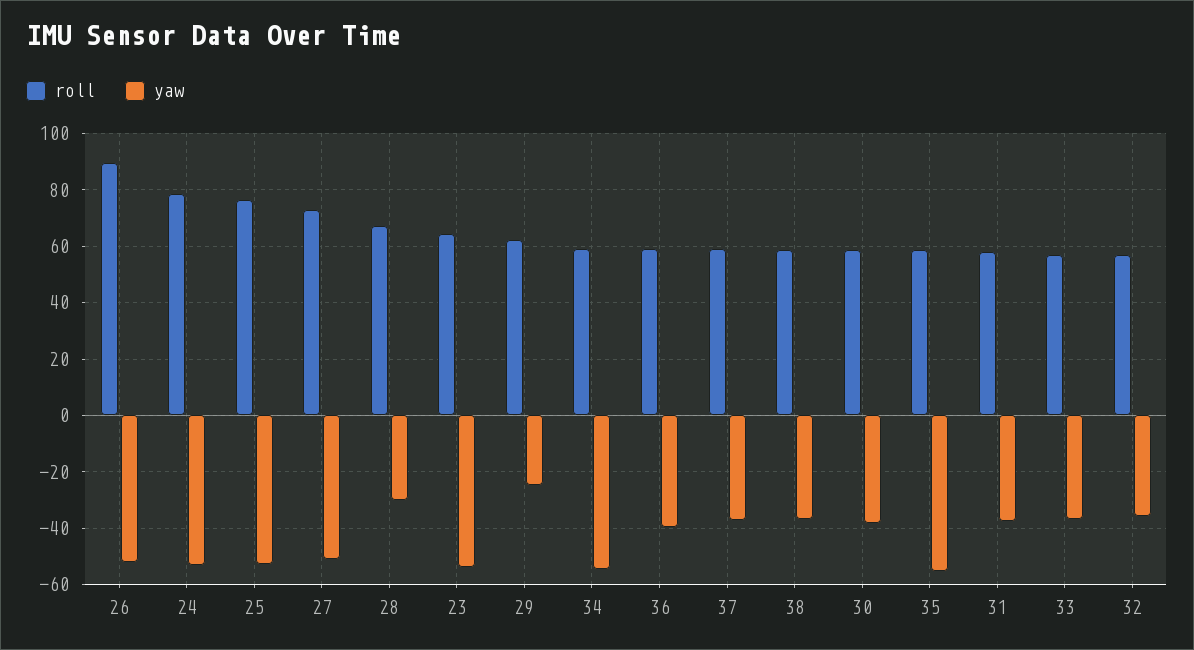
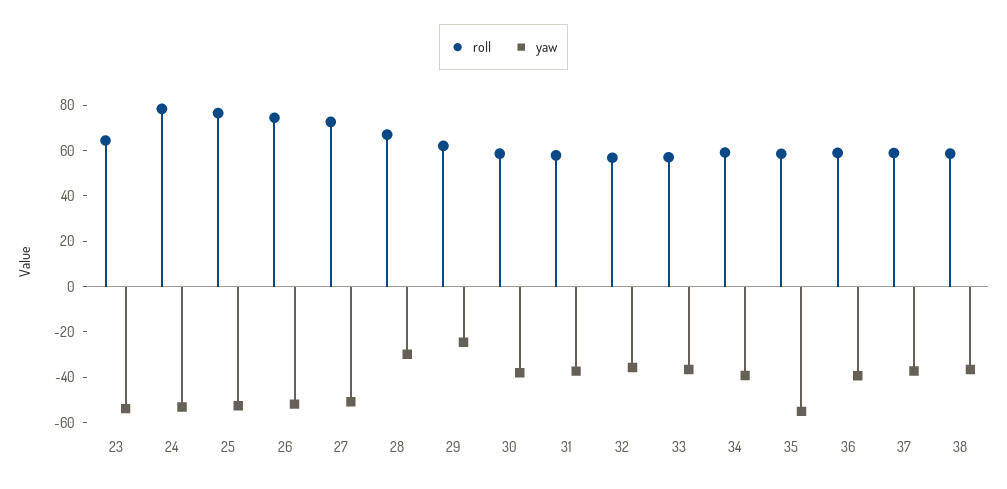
roll, 26: 90 -> 75
yaw, 34: -55 -> -40

